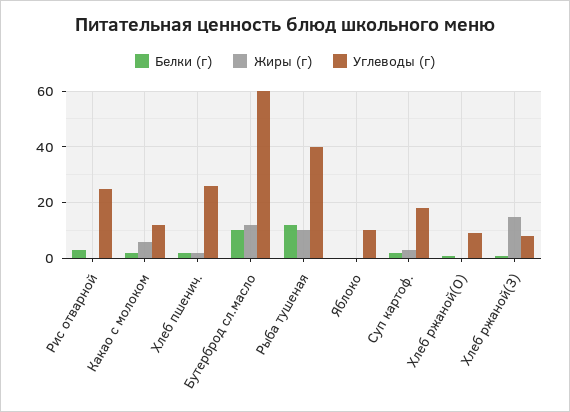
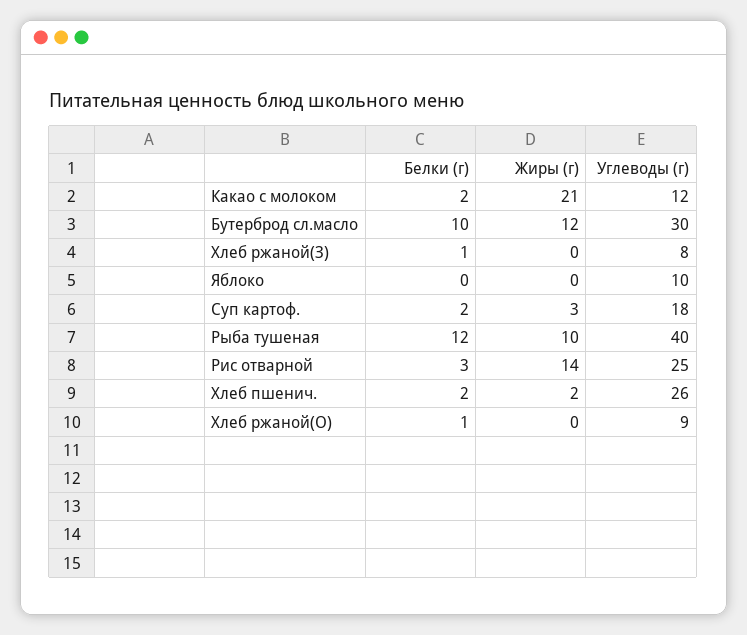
Жиры (г), Рис отварной: 0 -> 14
Жиры (г), Какао с молоком: 5 -> 21
Углеводы (г), Бутерброд сл.масло: 60 -> 30
Жиры (г), Хлеб ржаной(З): 15 -> 0

